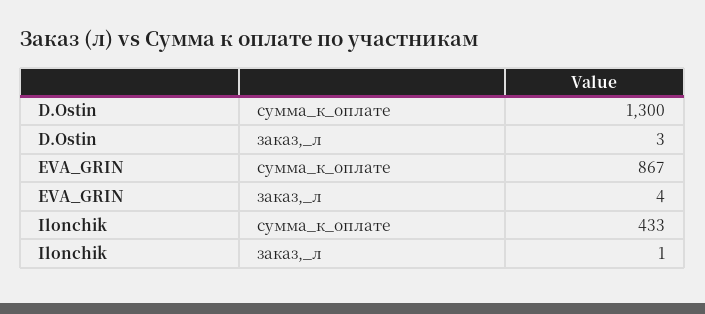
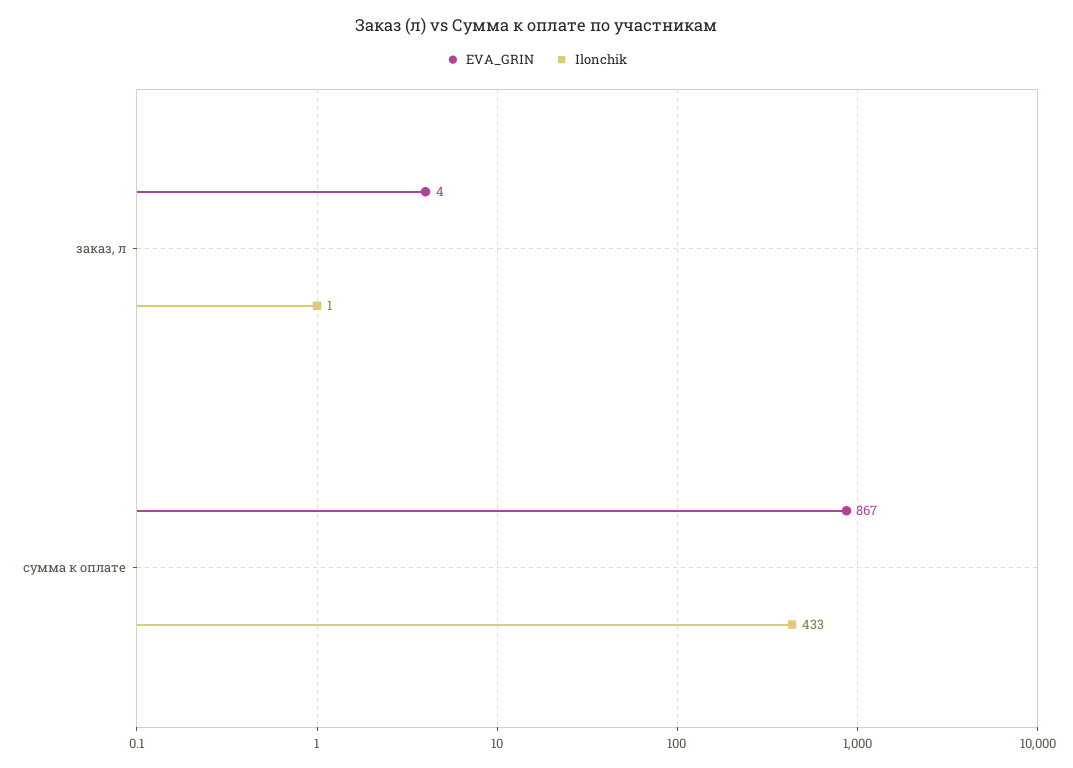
D.Ostin, сумма_к_оплате: 1300 -> none
D.Ostin, заказ,_л: 3 -> none

